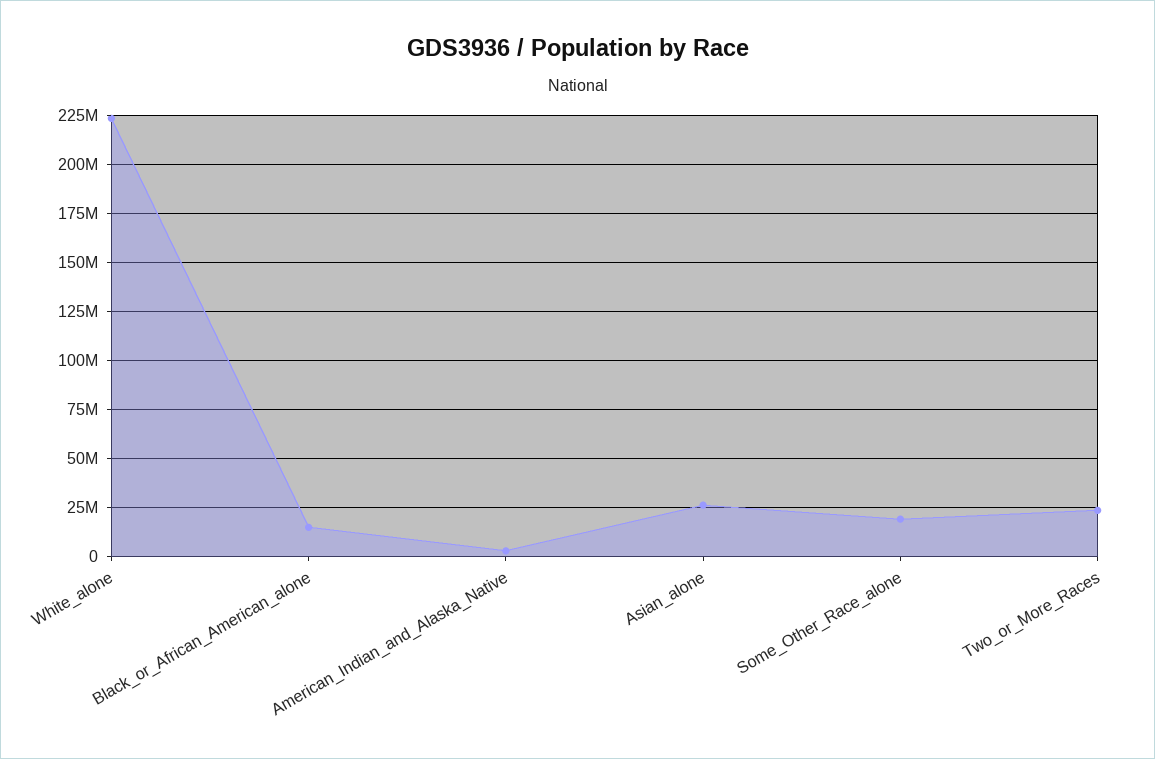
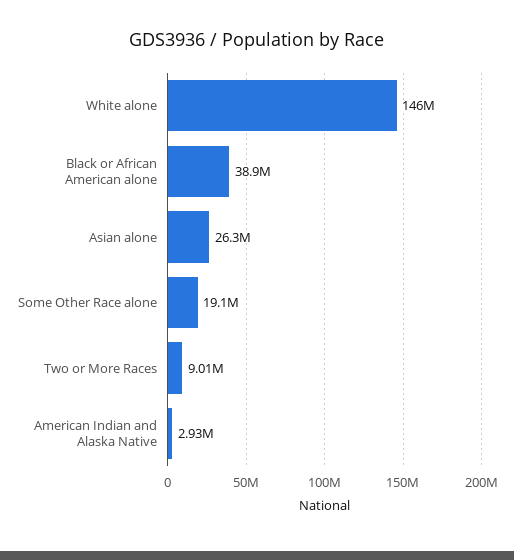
White_alone: 225000000 -> 146000000
Black_or_African_American_alone: 15000000 -> 38900000
Two_or_More_Races: 25000000 -> 9010000

